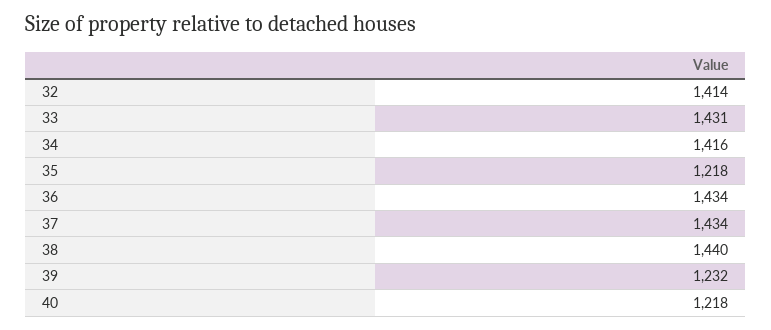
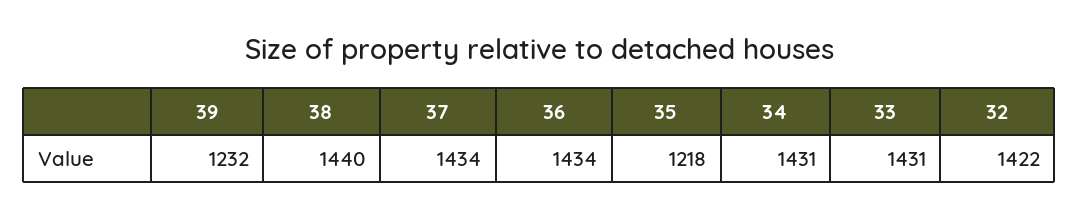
32: 1414 -> 1422
34: 1416 -> 1431
40: 1218 -> none

